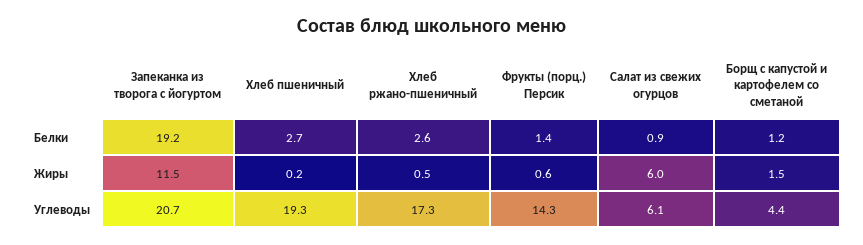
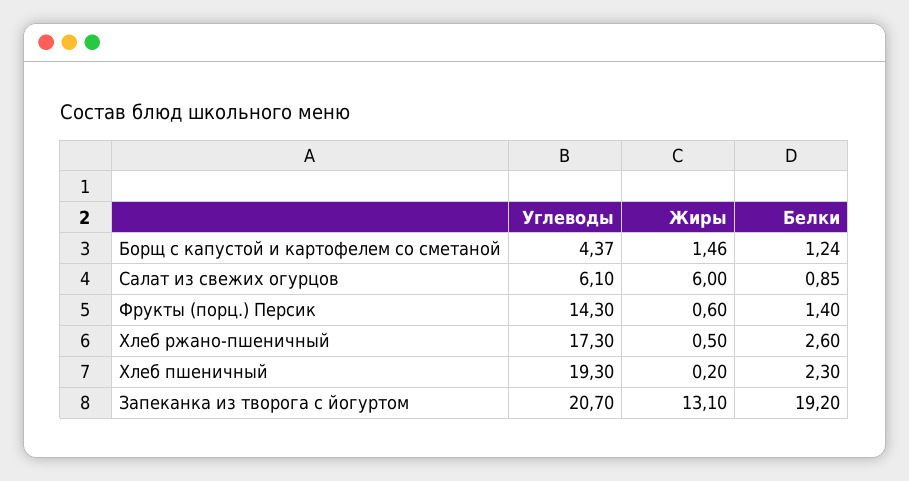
Хлеб пшеничный, Белки: 2.7 -> 2.3
Запеканка из творога с йогуртом, Жиры: 11.5 -> 13.1

